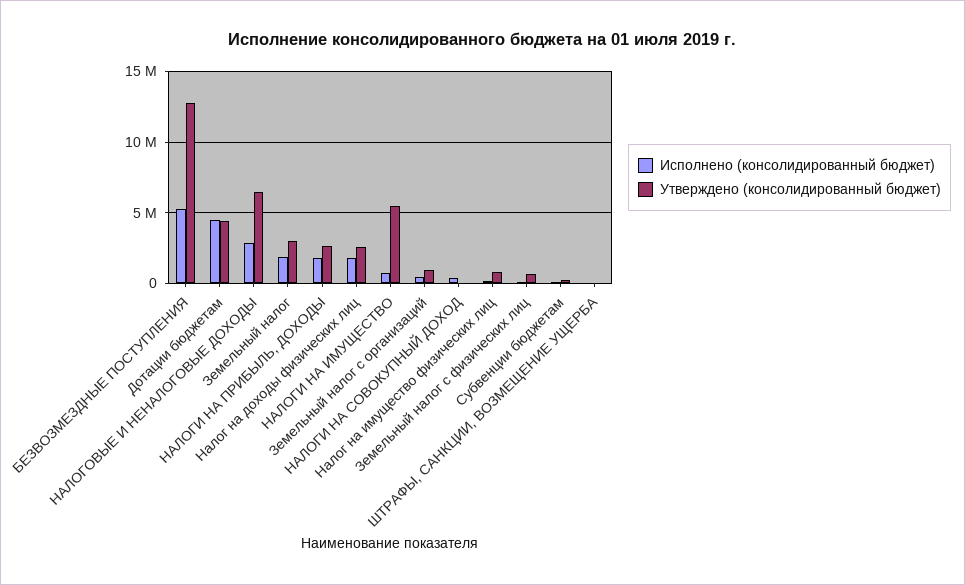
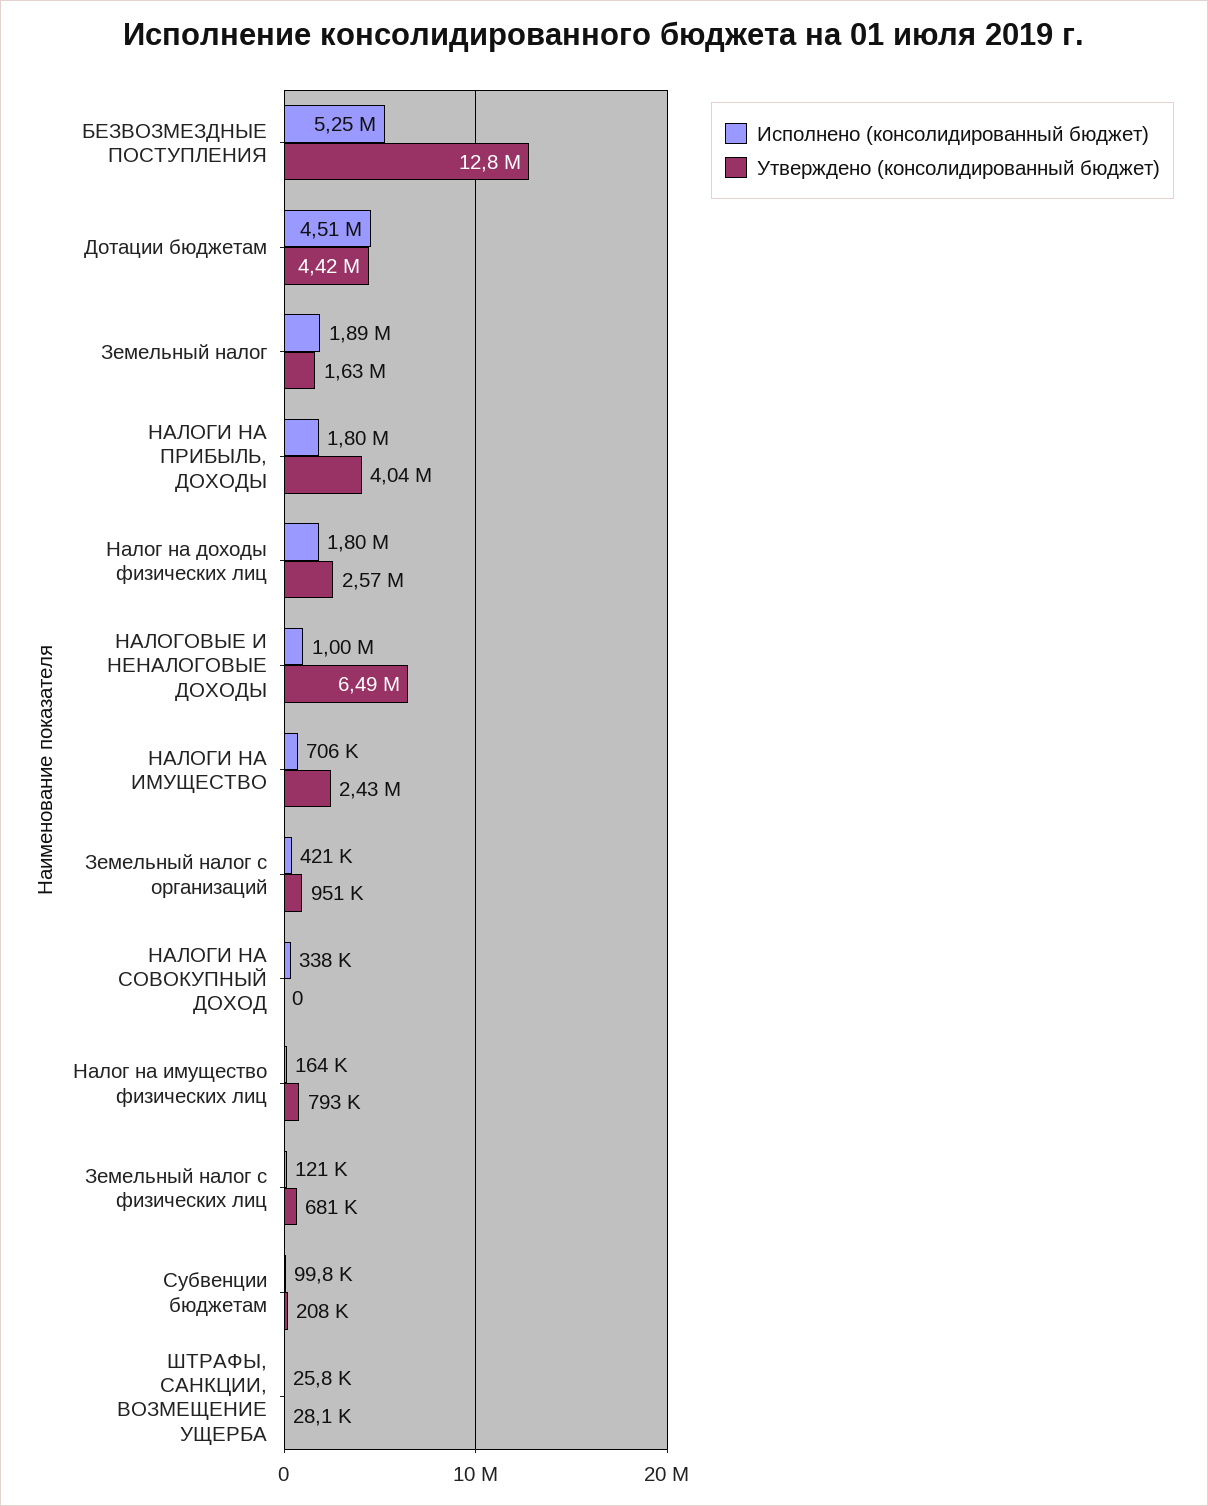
Исполнено (консолидированный бюджет), НАЛОГОВЫЕ И НЕНАЛОГОВЫЕ ДОХОДЫ: 3000000 -> 1000000
Утверждено (консолидированный бюджет), Земельный налог: 3000000 -> 1630000
Утверждено (консолидированный бюджет), НАЛОГИ НА ПРИБЫЛЬ, ДОХОДЫ: 2500000 -> 4040000
Утверждено (консолидированный бюджет), НАЛОГИ НА ИМУЩЕСТВО: 5500000 -> 2430000

